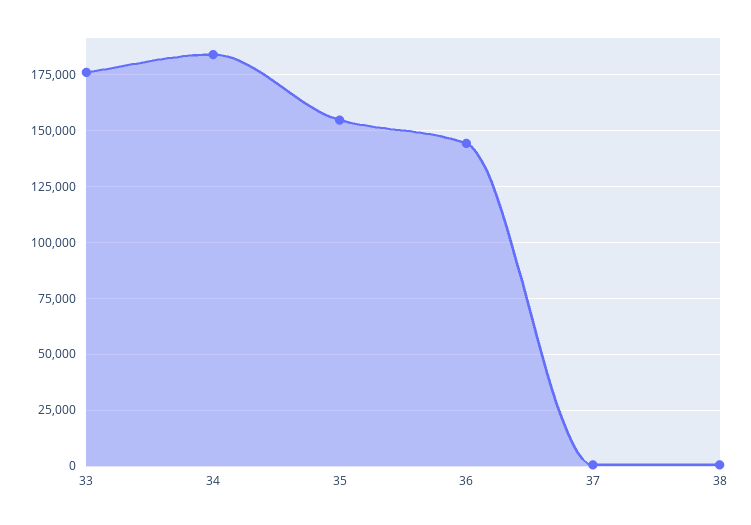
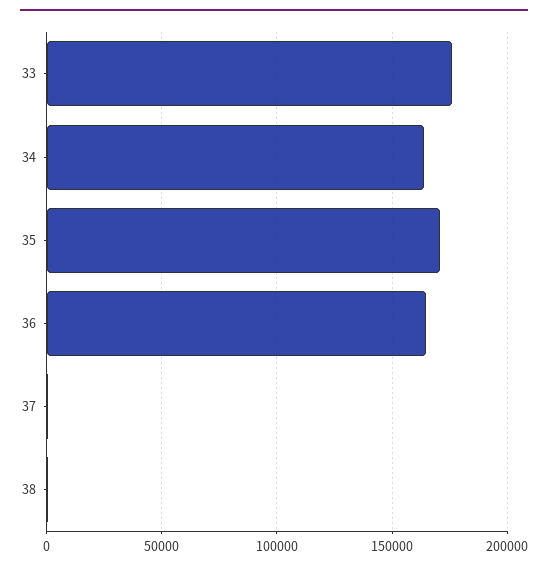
34: 185000 -> 165000
35: 155000 -> 170000
36: 145000 -> 165000

